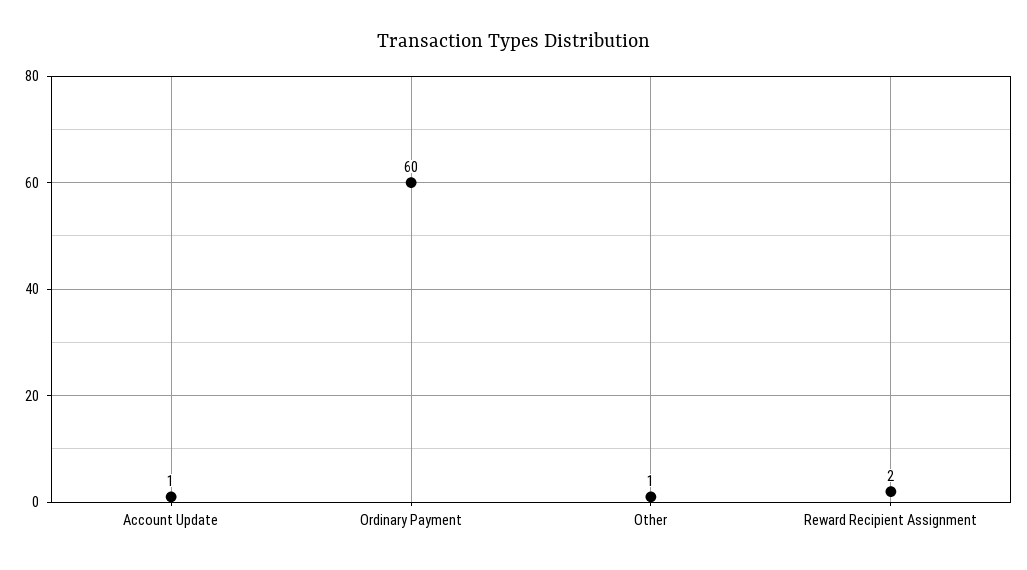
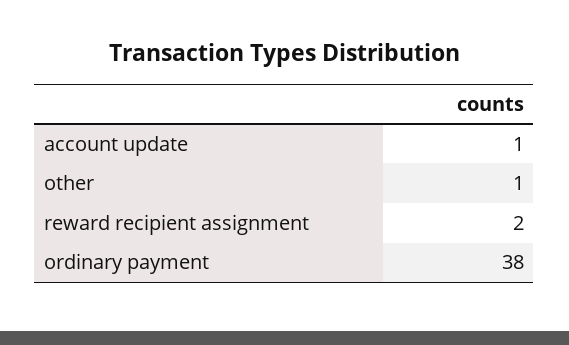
Ordinary Payment: 60 -> 38

